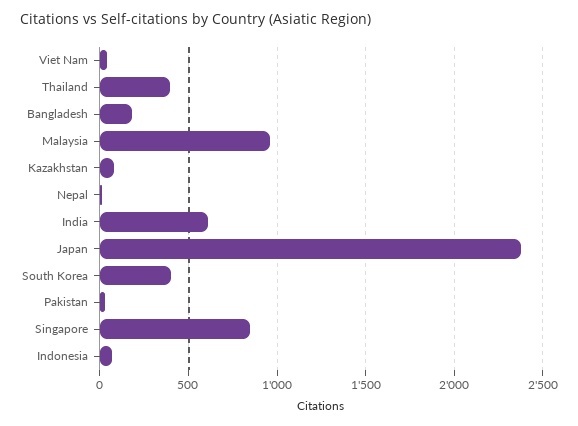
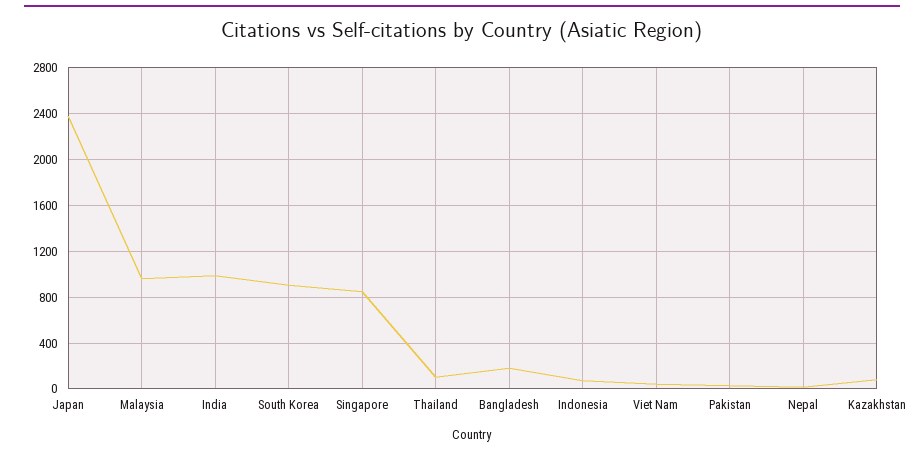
Thailand: 400 -> 100
India: 600 -> 1000
South Korea: 400 -> 900

